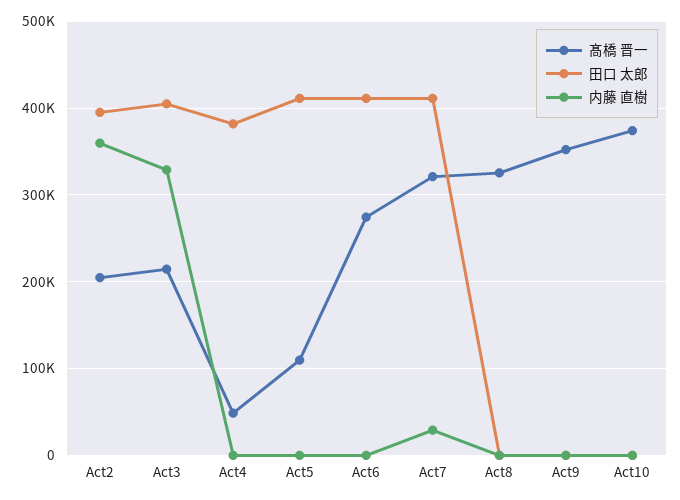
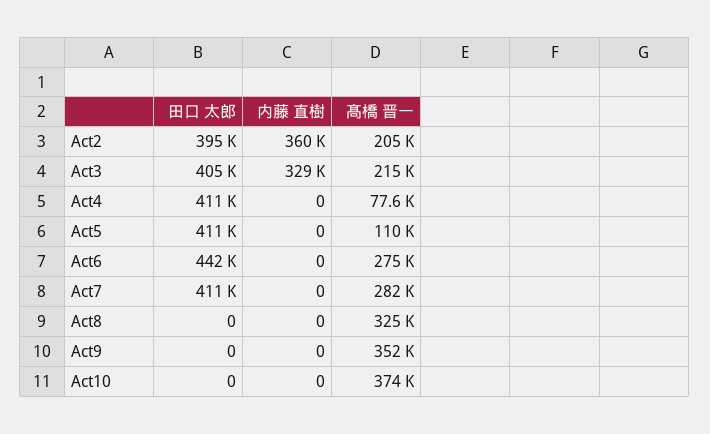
髙橋 晋一, Act4: 50000 -> 77600
田口 太郎, Act4: 380000 -> 411000
田口 太郎, Act6: 410000 -> 442000
髙橋 晋一, Act7: 320000 -> 282000
内藤 直樹, Act7: 30000 -> 0

